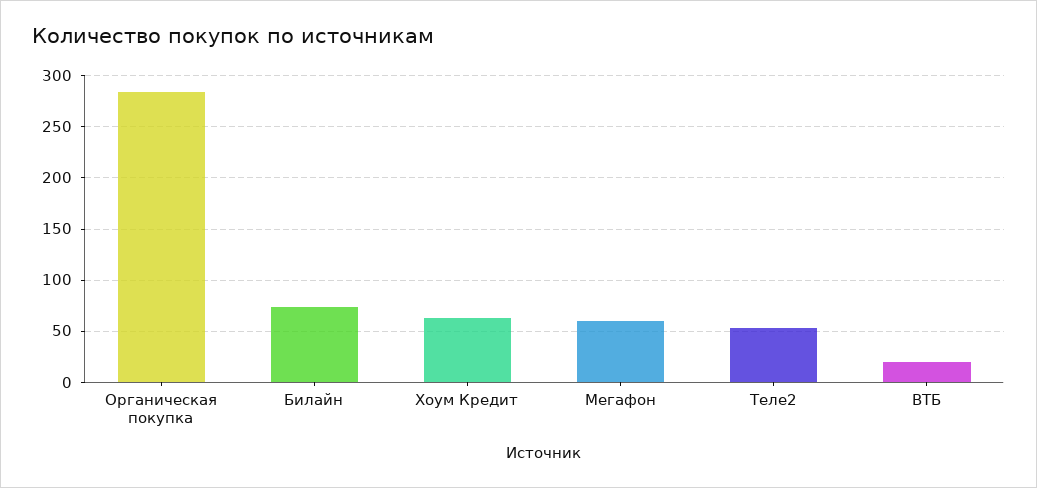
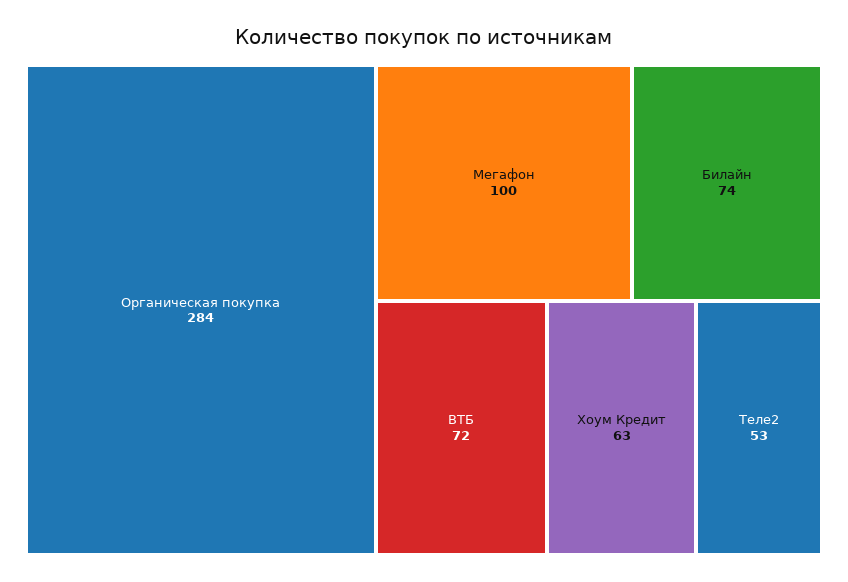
Мегафон: 60 -> 100
ВТБ: 20 -> 72

